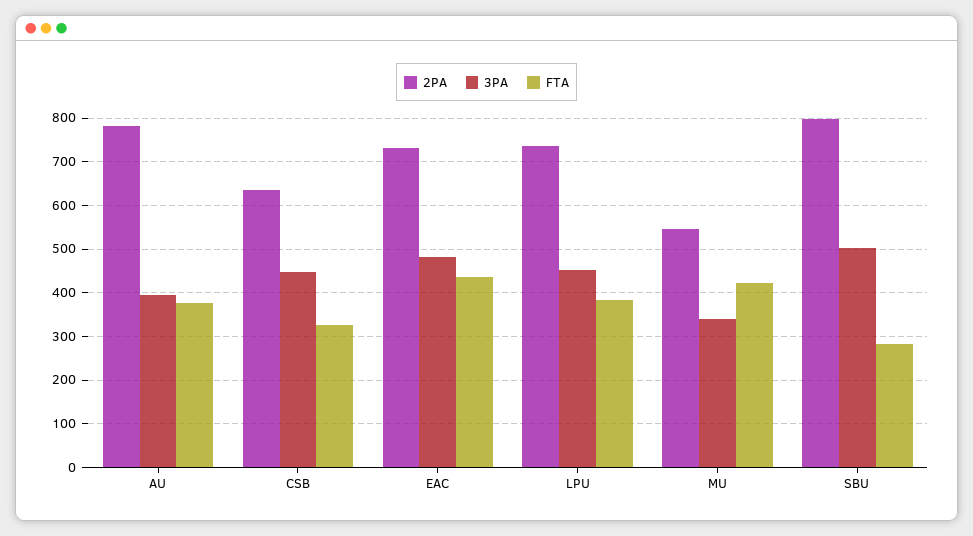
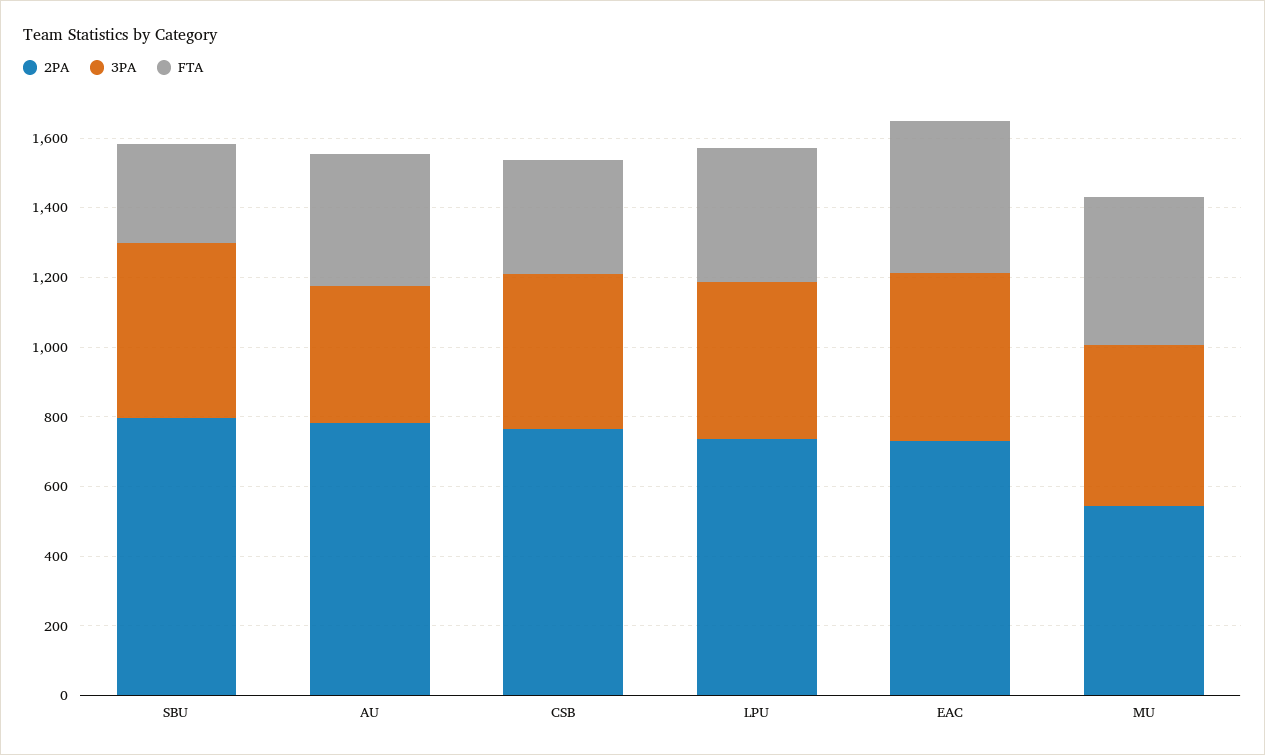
2PA, CSB: 640 -> 750
3PA, MU: 340 -> 450

